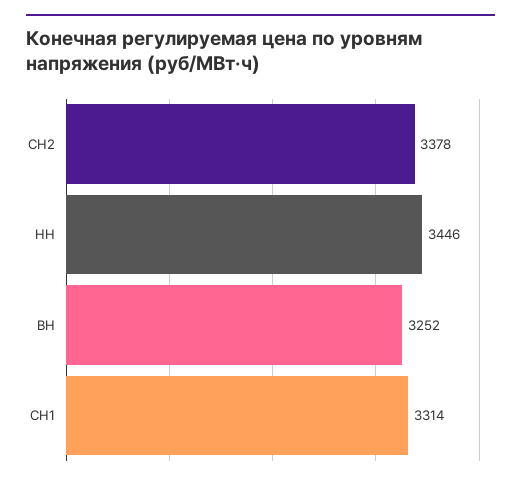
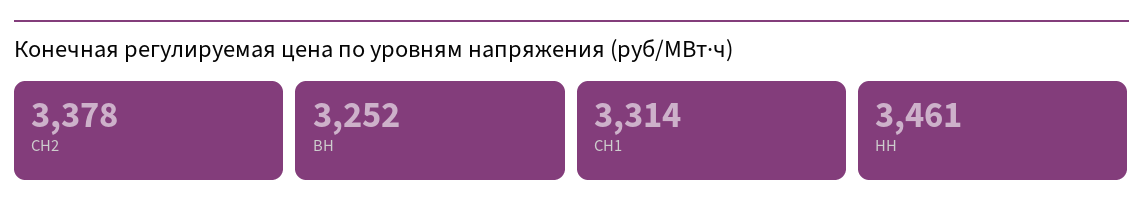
НН: 3446 -> 3461

